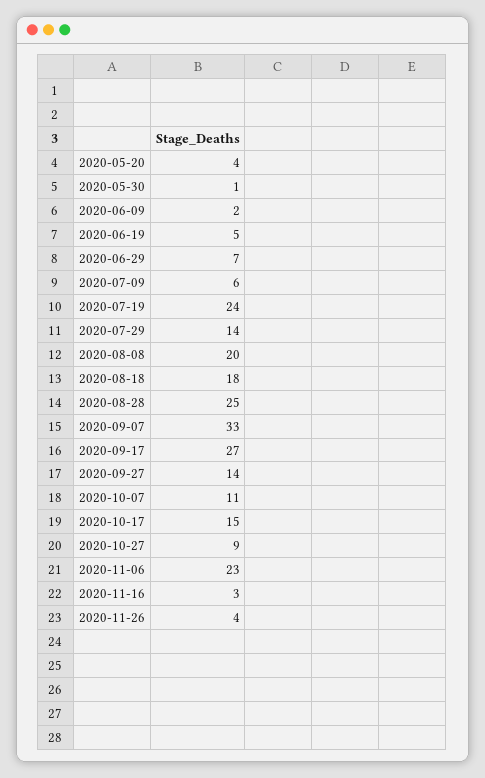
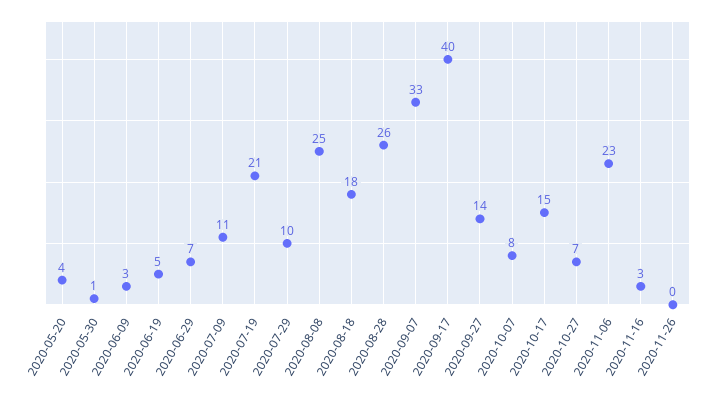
2020-06-09: 2 -> 3
2020-07-09: 6 -> 11
2020-07-19: 24 -> 21
2020-07-29: 14 -> 10
2020-08-08: 20 -> 25
2020-08-28: 25 -> 26
2020-09-17: 27 -> 40
2020-10-07: 11 -> 8
2020-10-27: 9 -> 7
2020-11-26: 4 -> 0

